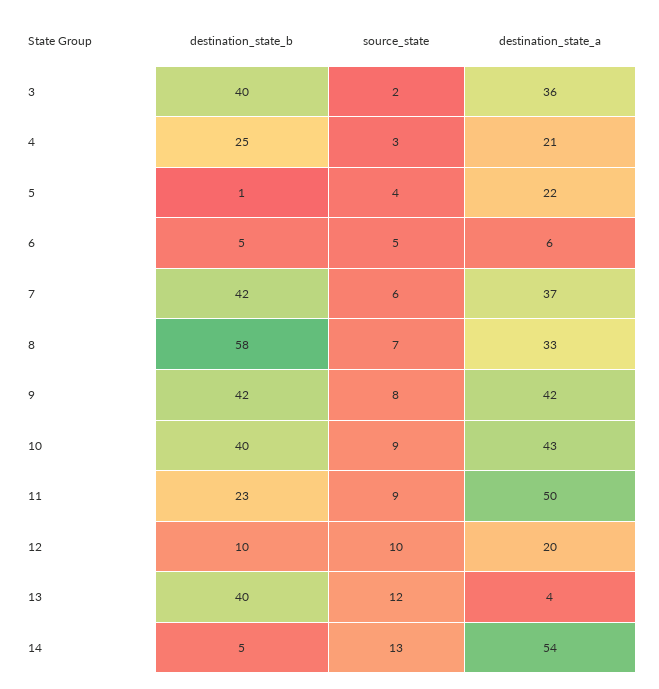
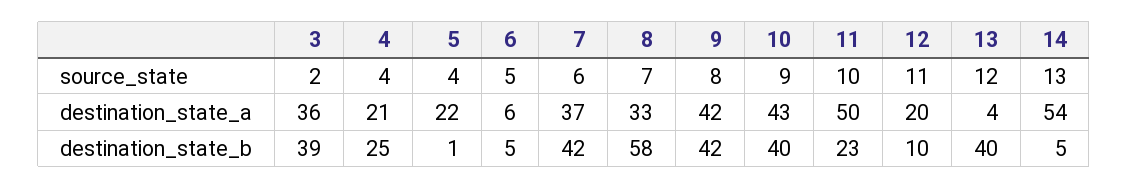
destination_state_b, 3: 40 -> 39
source_state, 4: 3 -> 4
source_state, 11: 9 -> 10
source_state, 12: 10 -> 11

